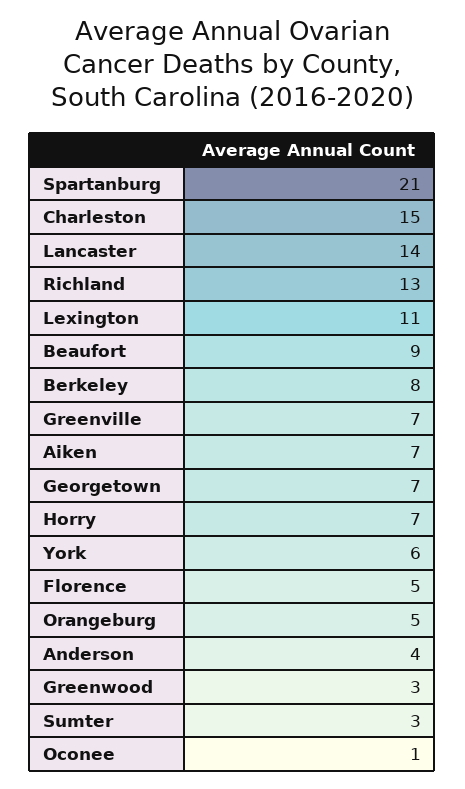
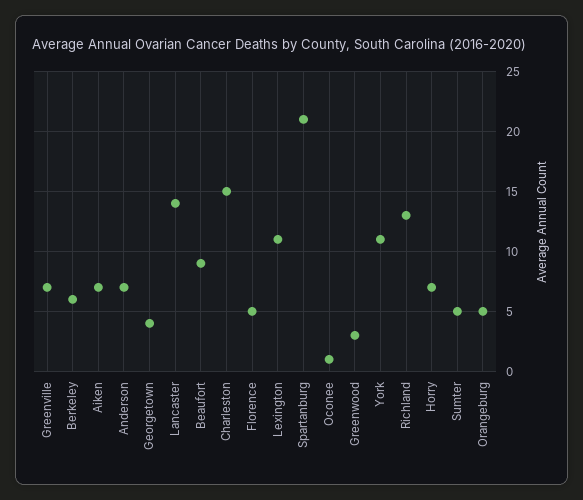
Berkeley: 8 -> 6
Georgetown: 7 -> 4
York: 6 -> 11
Anderson: 4 -> 7
Sumter: 3 -> 5

